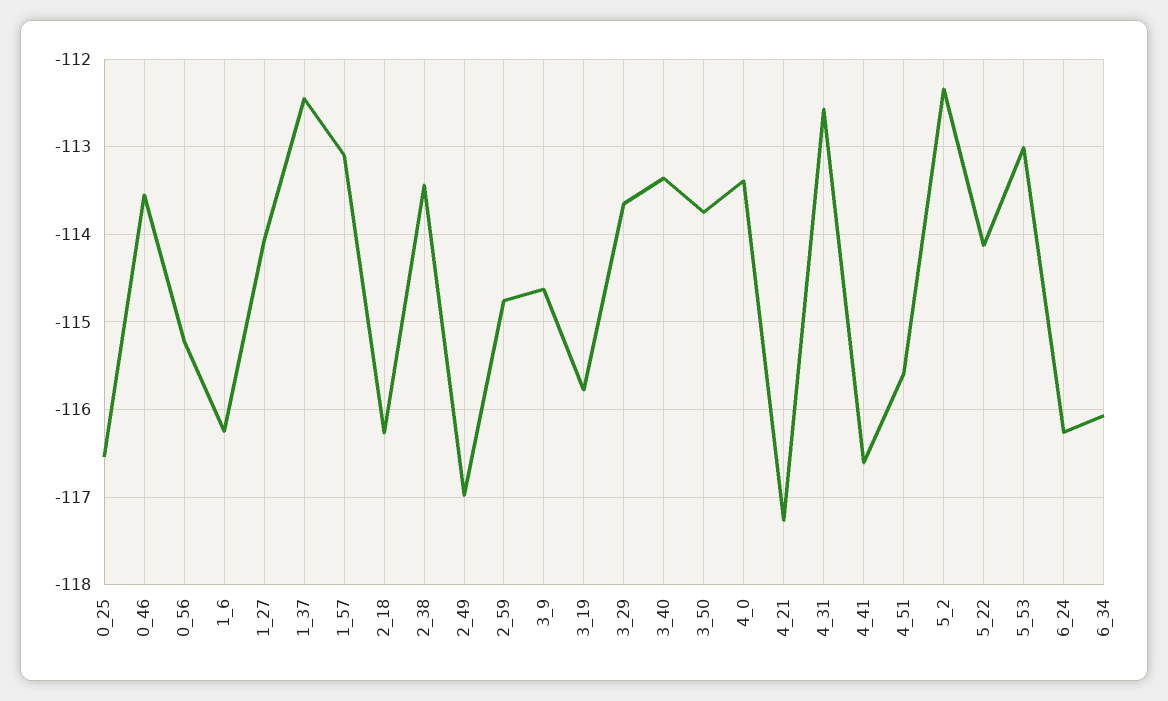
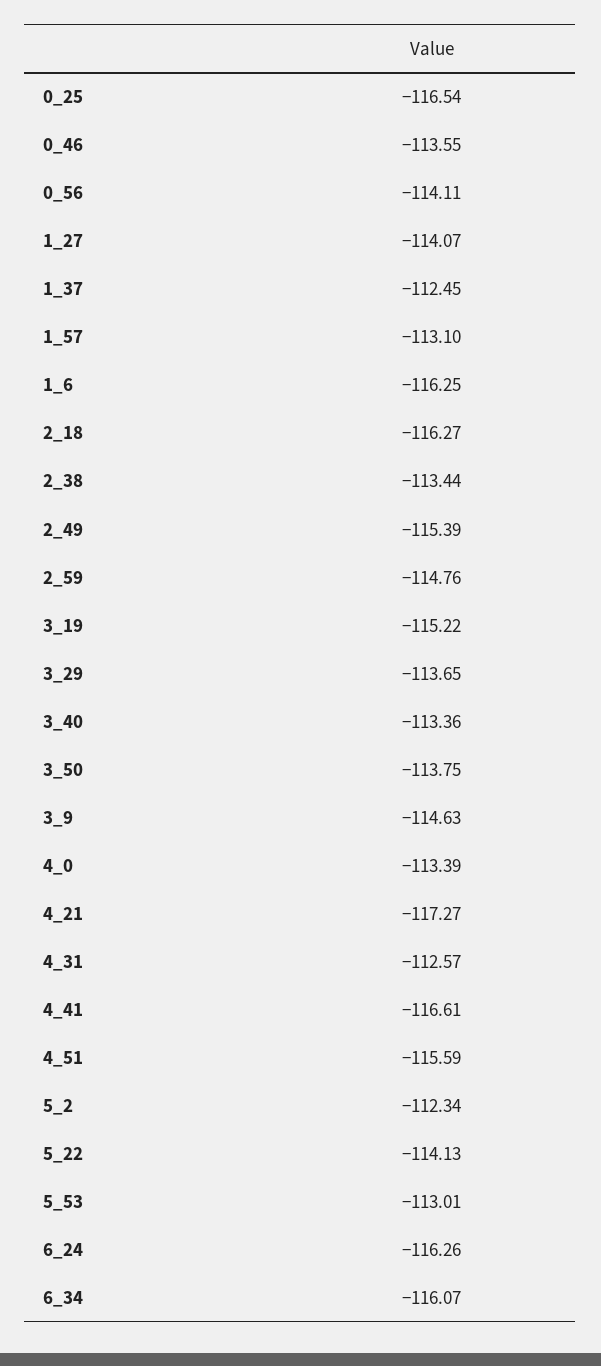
0_56: -115.2 -> -114.11
2_49: -117 -> -115.39
3_19: -115.8 -> -115.22

